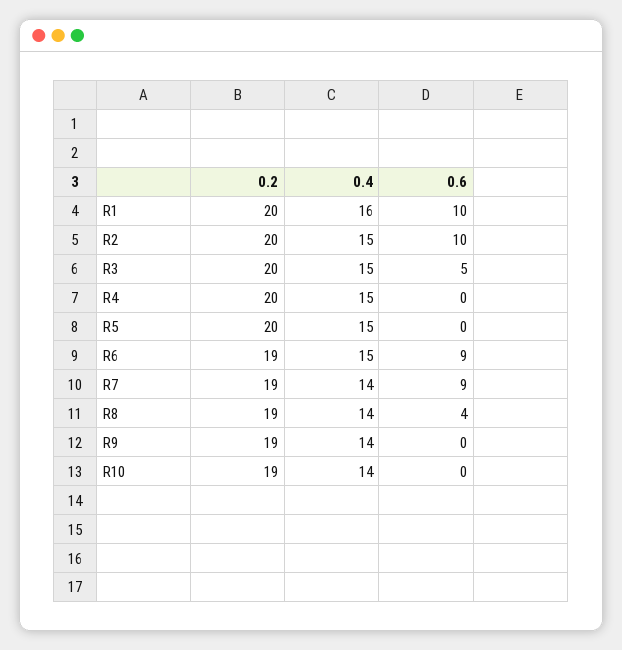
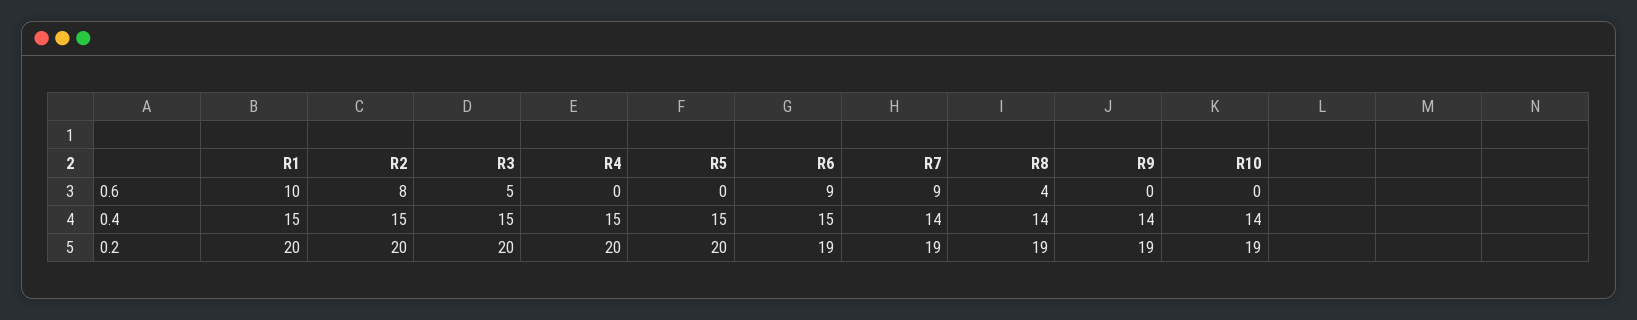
0.4, R1: 16 -> 15
0.6, R2: 10 -> 8

